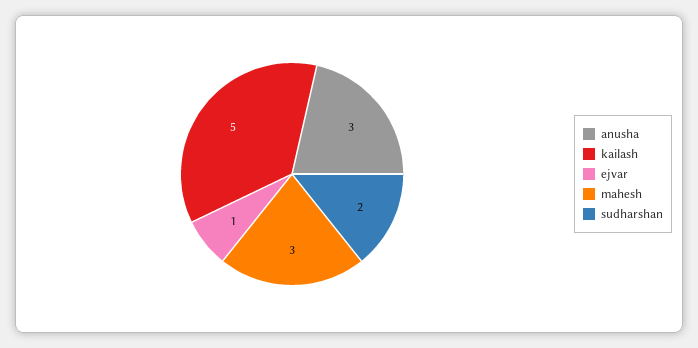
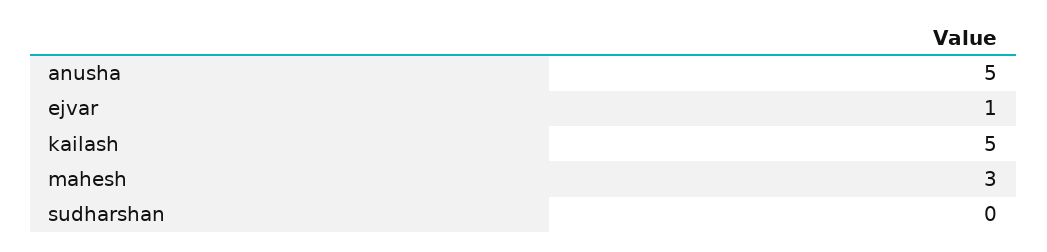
anusha: 3 -> 5
sudharshan: 2 -> 0

